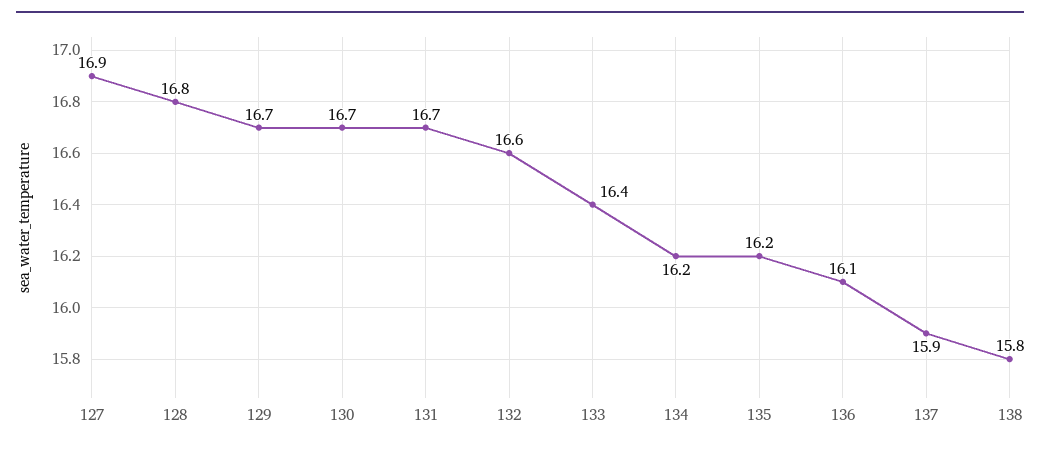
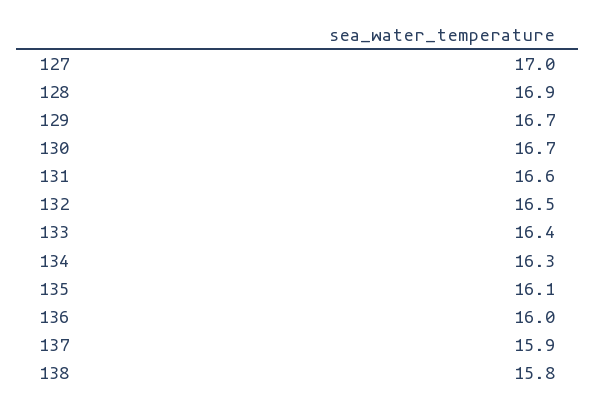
127: 16.9 -> 17
128: 16.8 -> 16.9
131: 16.7 -> 16.6
132: 16.6 -> 16.5
134: 16.2 -> 16.3
135: 16.2 -> 16.1
136: 16.1 -> 16

